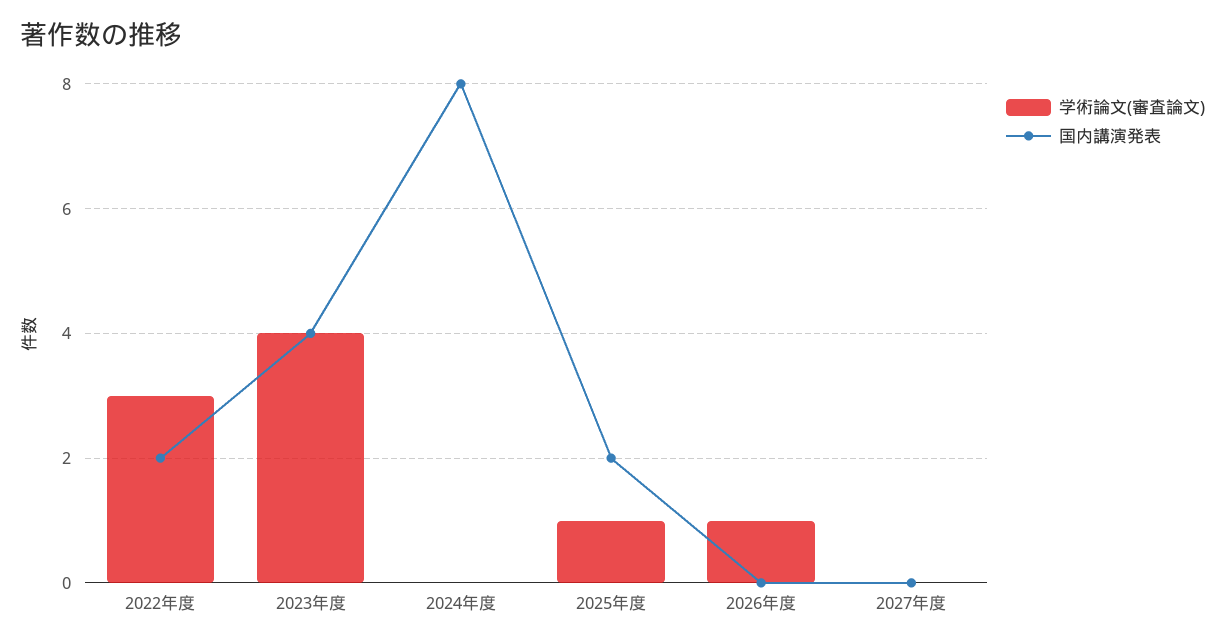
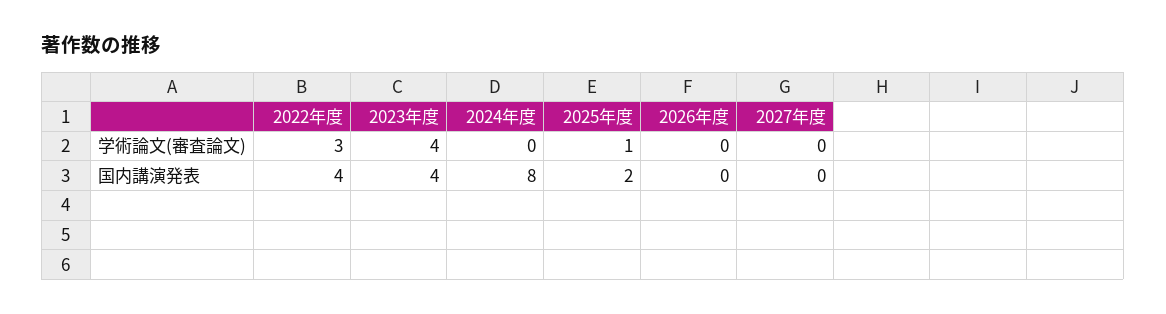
国内講演発表, 2022年度: 2 -> 4
学術論文(審査論文), 2026年度: 1 -> 0

